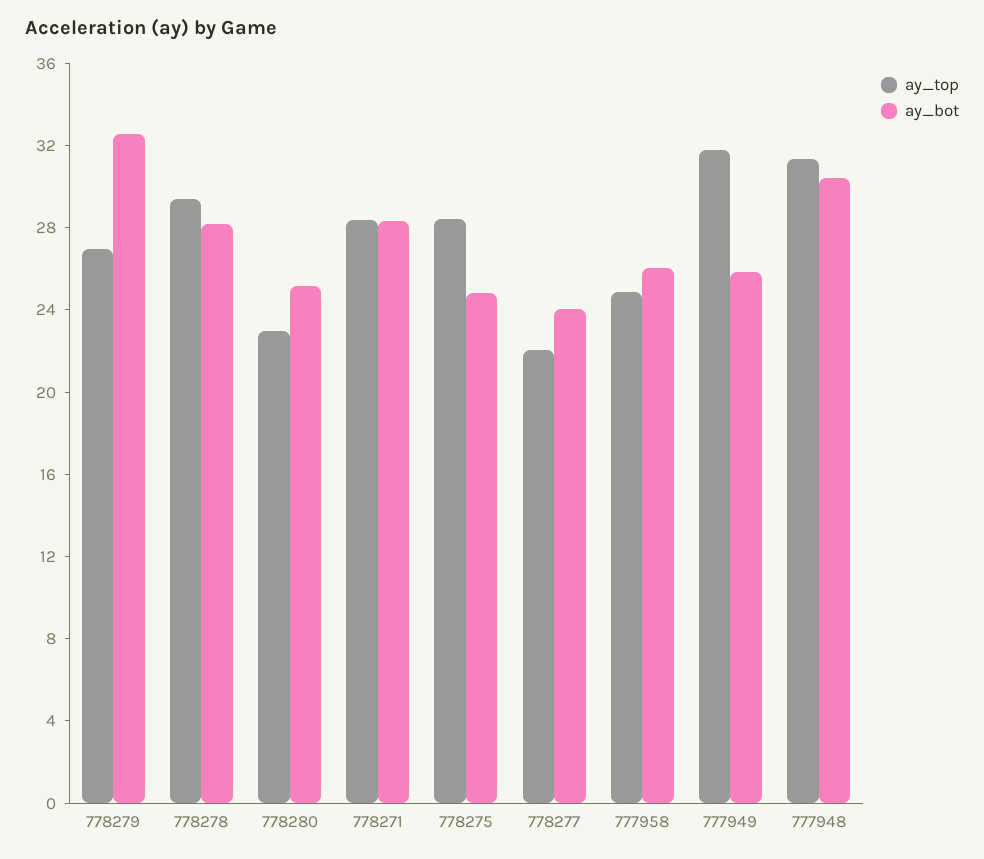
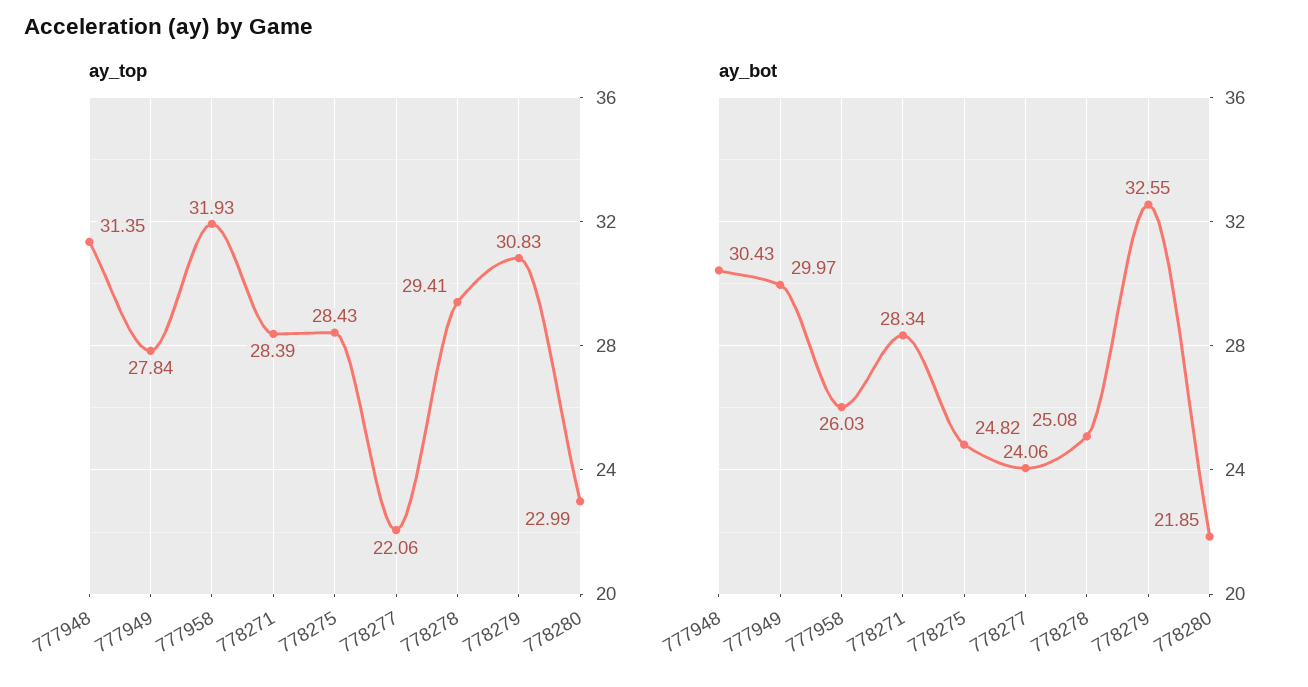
ay_top, 778279: 27 -> 30.83
ay_bot, 778278: 28 -> 25.08
ay_bot, 778280: 25 -> 21.85
ay_top, 777958: 25 -> 31.93
ay_top, 777949: 32 -> 27.84
ay_bot, 777949: 26 -> 29.97

